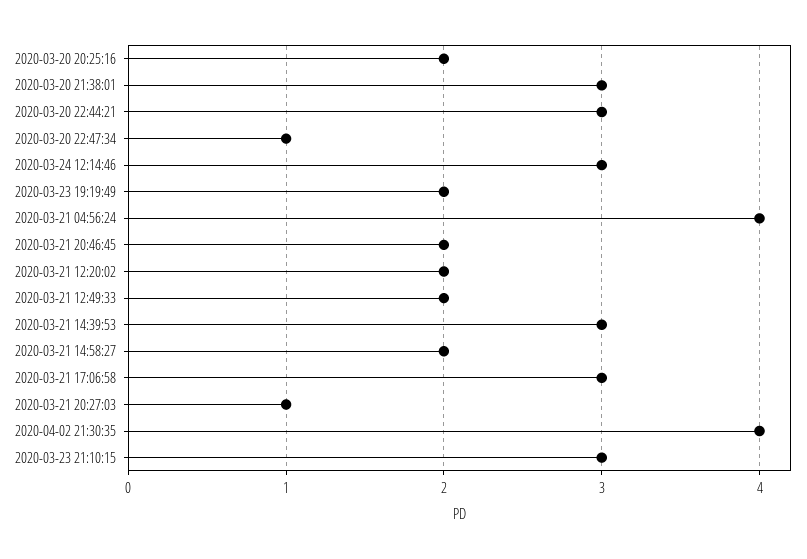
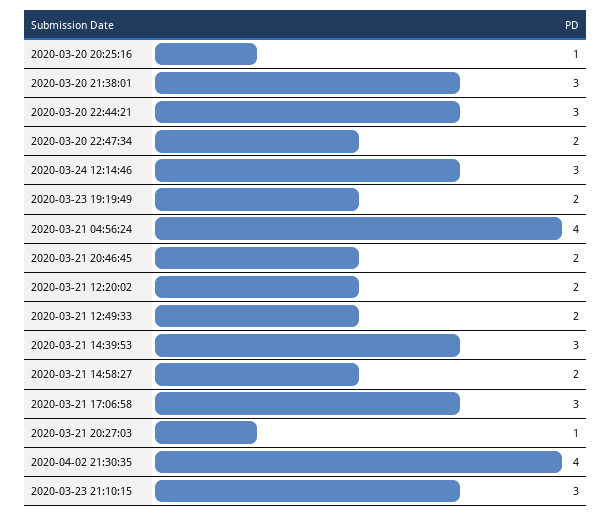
2020-03-20 20:25:16: 2 -> 1
2020-03-20 22:47:34: 1 -> 2

